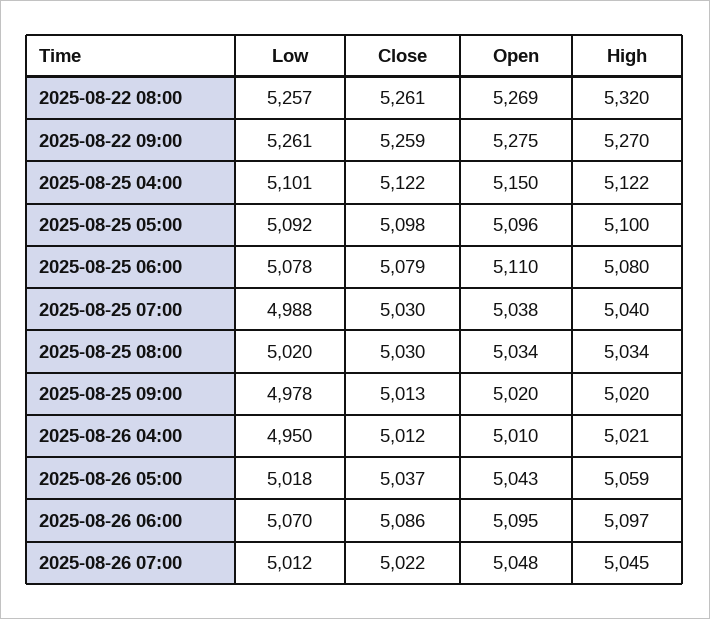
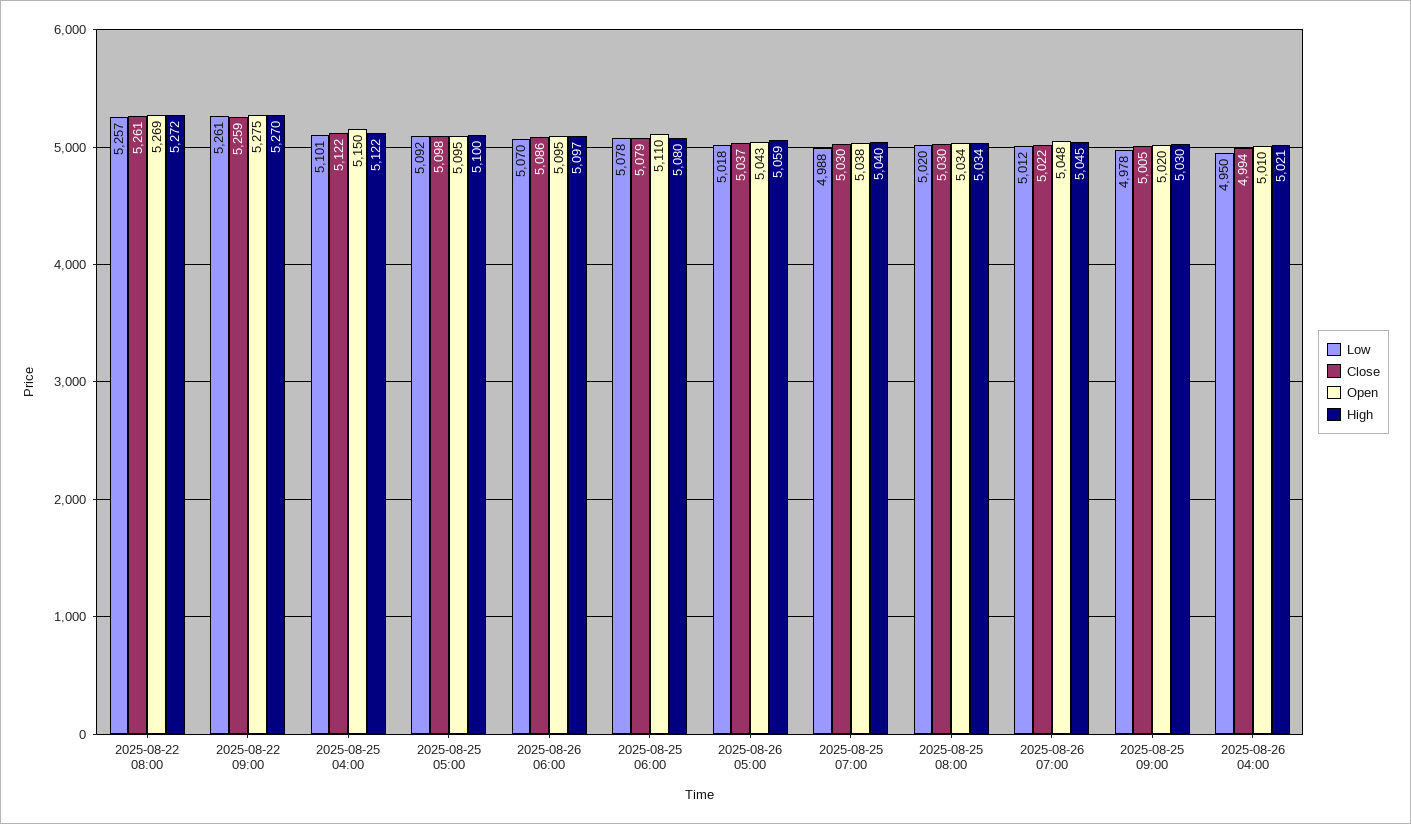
High, 2025-08-22 08:00: 5320 -> 5272
Open, 2025-08-25 05:00: 5096 -> 5095
Close, 2025-08-25 09:00: 5013 -> 5005
High, 2025-08-25 09:00: 5020 -> 5030
Close, 2025-08-26 04:00: 5012 -> 4994

